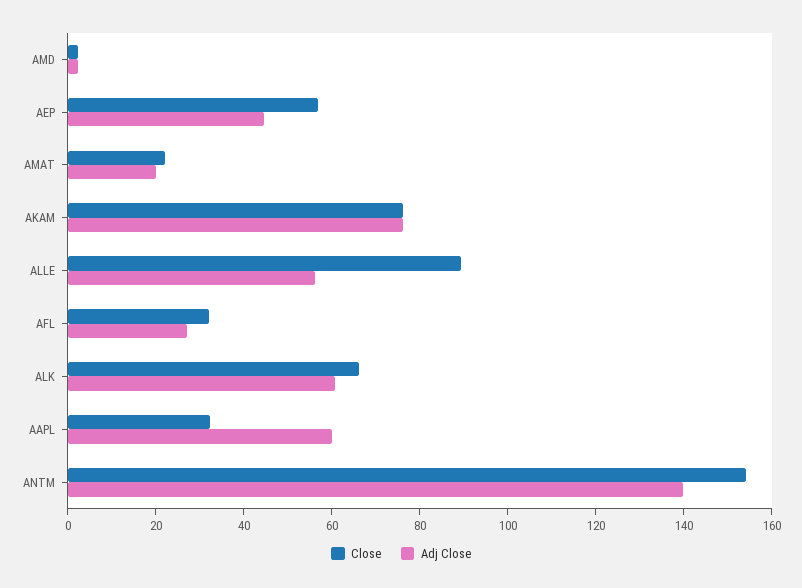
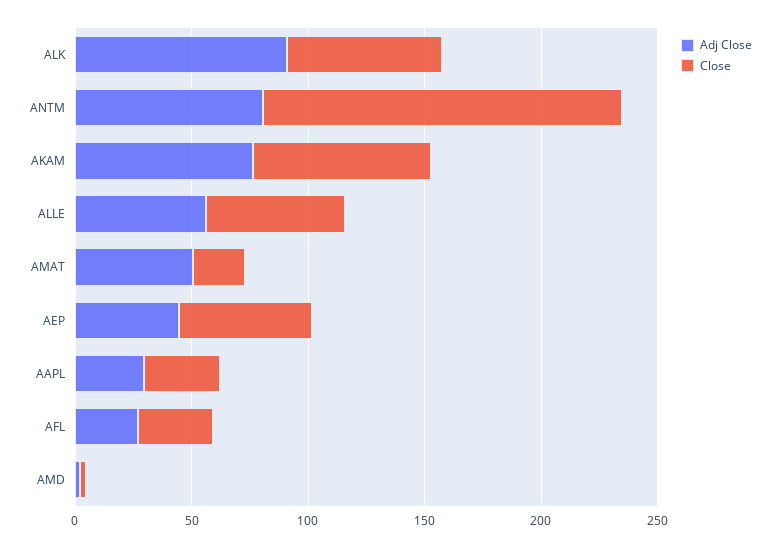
Adj Close, AMAT: 20 -> 50
Close, ALLE: 90 -> 60
Adj Close, ALK: 60 -> 90
Adj Close, AAPL: 60 -> 30
Adj Close, ANTM: 140 -> 80

